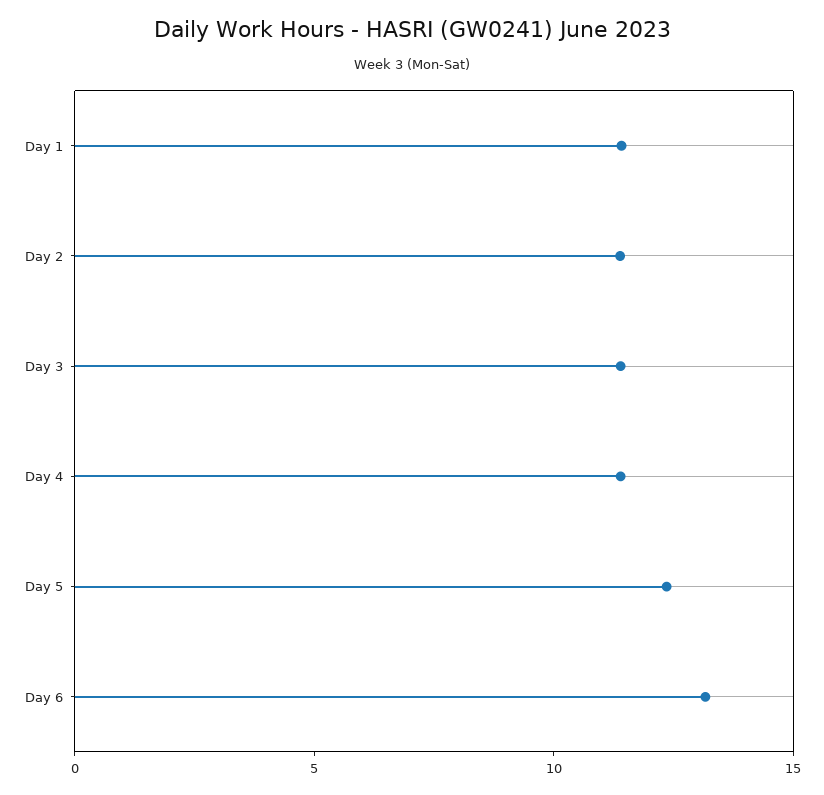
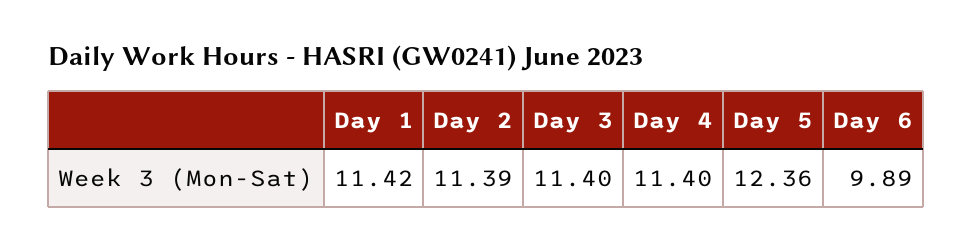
Day 6: 13 -> 9.89

